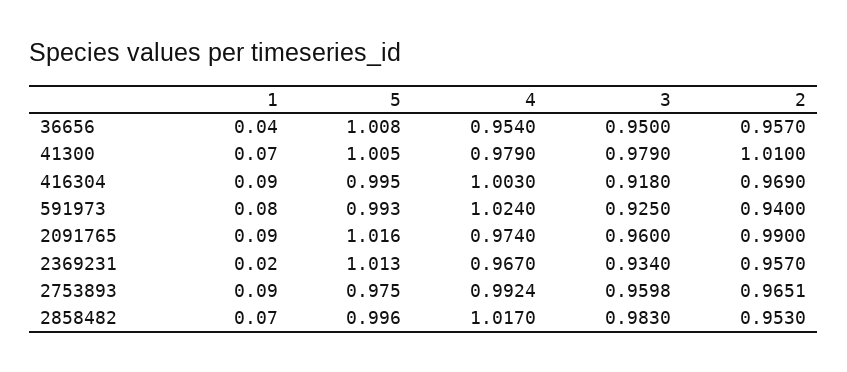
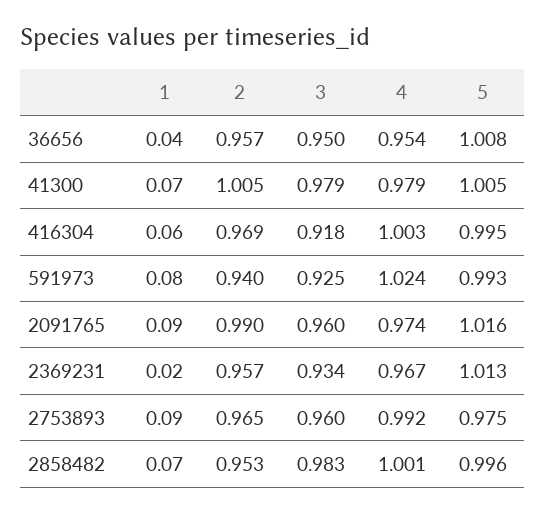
2, 41300: 1.01 -> 1.005
1, 416304: 0.09 -> 0.06
4, 2858482: 1.017 -> 1.001

